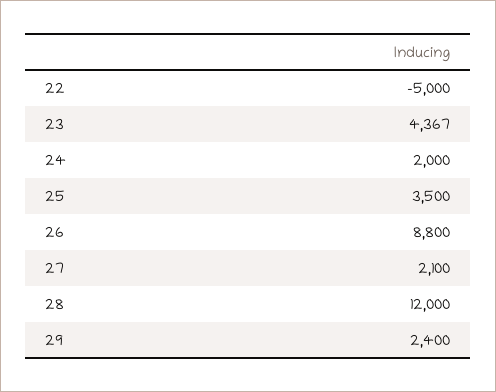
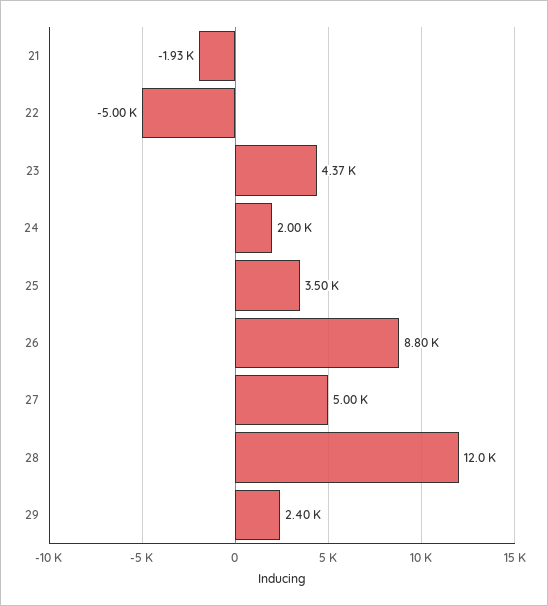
27: 2100 -> 5000
21: none -> -1930

